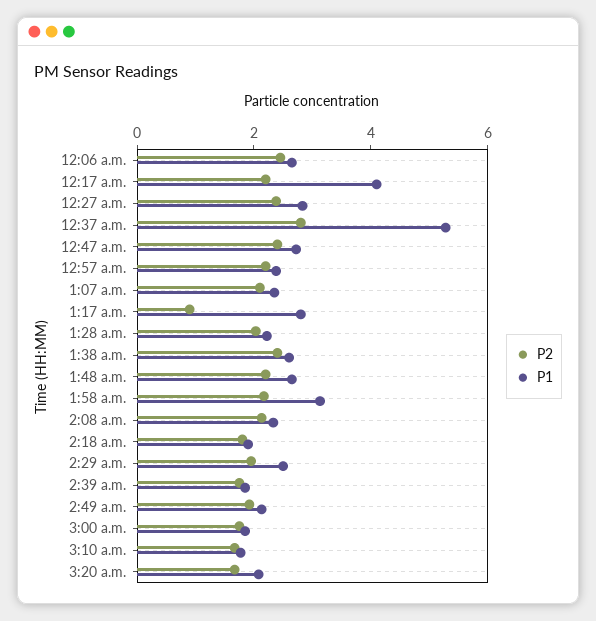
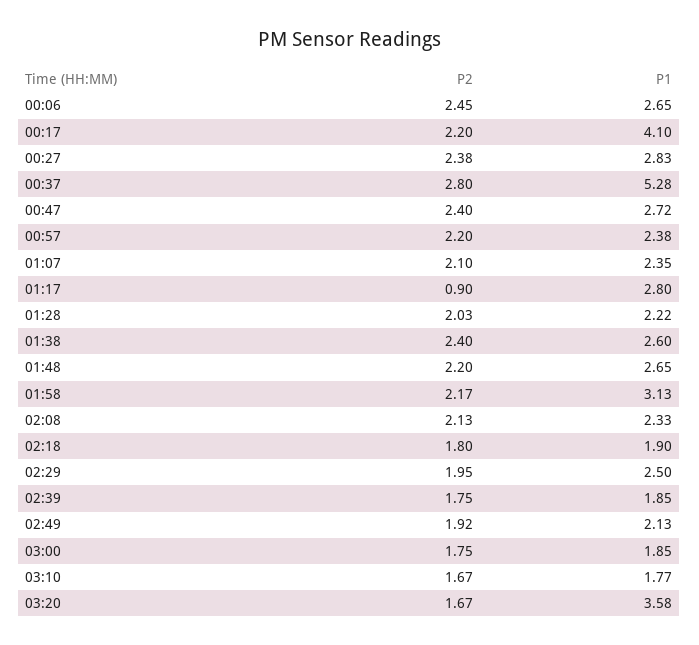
P1, 3:20 a.m.: 2 -> 3.58

